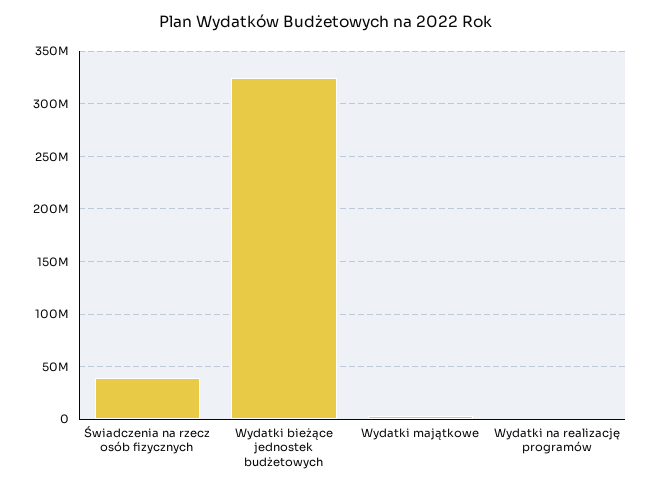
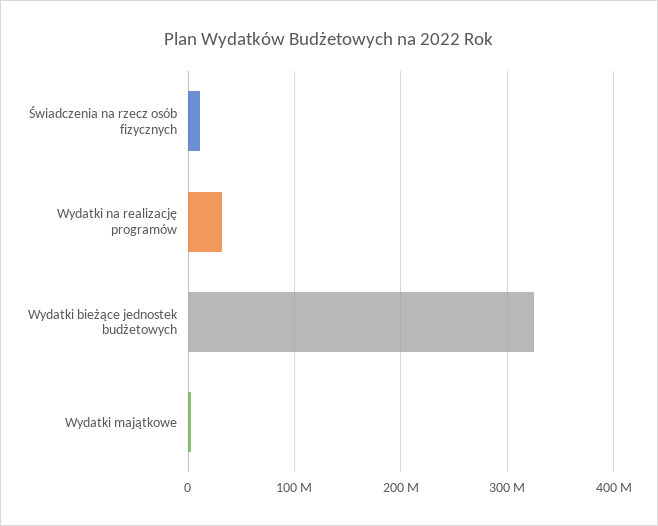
Świadczenia na rzecz osób fizycznych: 40000000 -> 10000000
Wydatki na realizację programów: 0 -> 30000000

